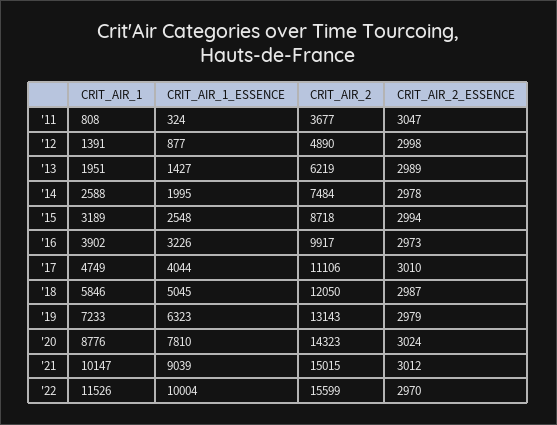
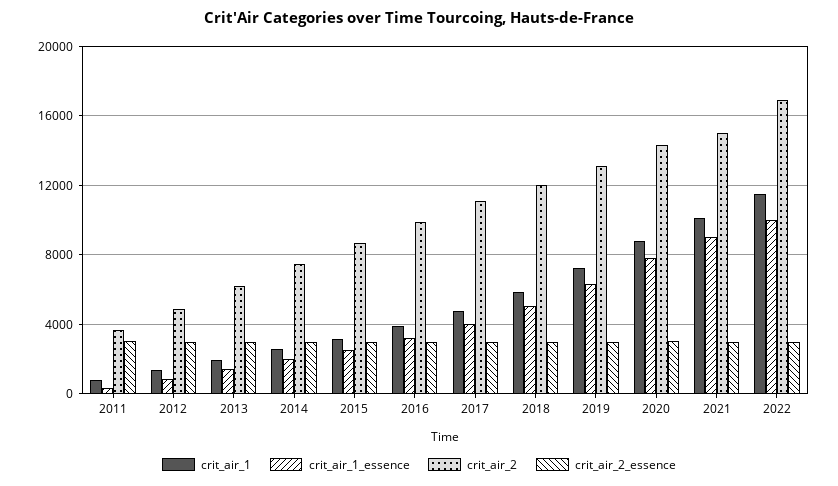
CRIT_AIR_2, '22: 15599 -> 17000

